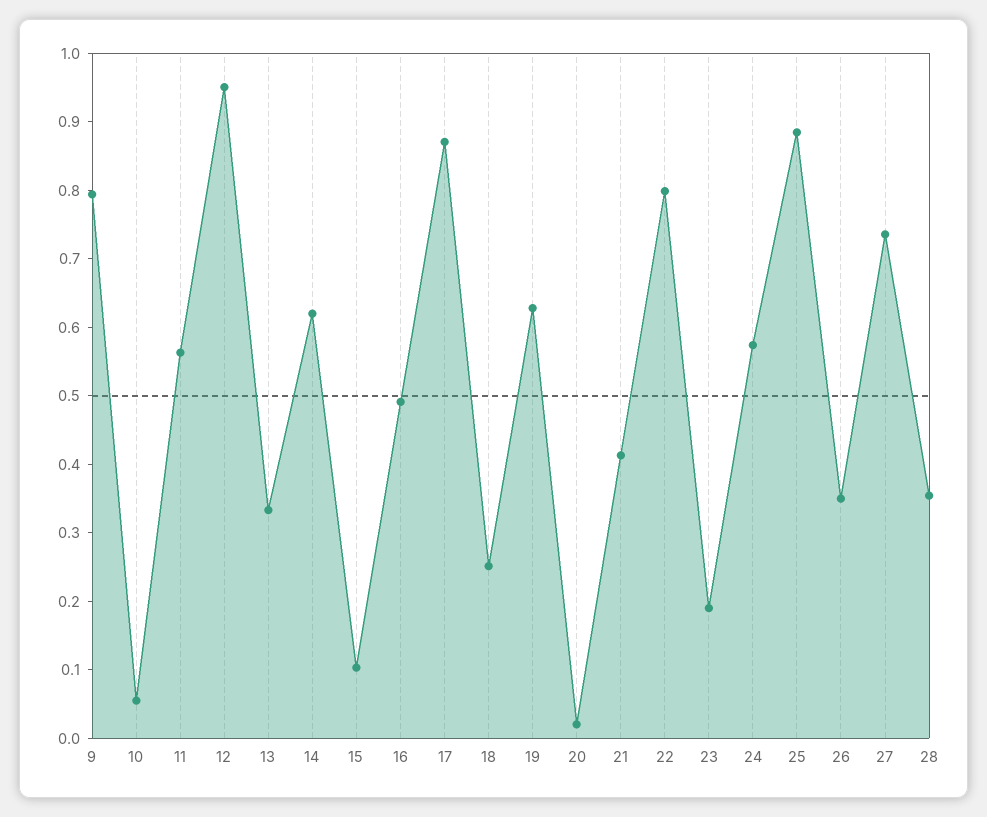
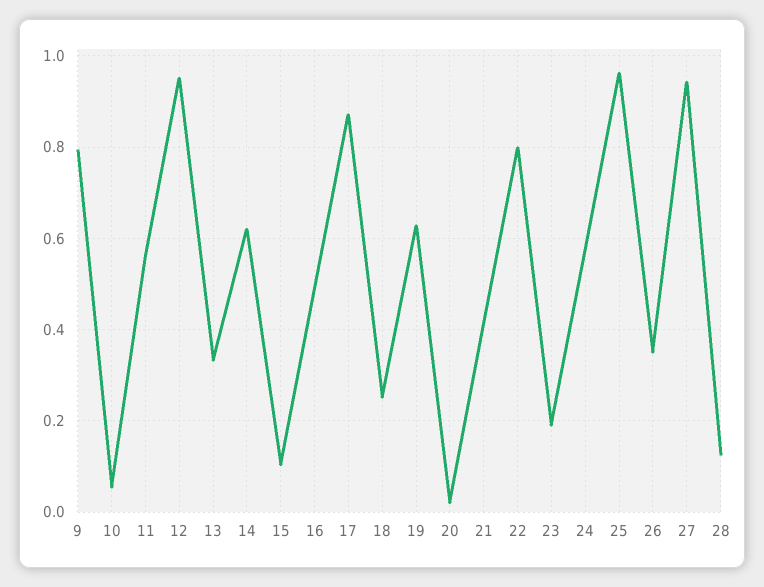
25: 0.88 -> 0.96
27: 0.74 -> 0.94
28: 0.36 -> 0.12

